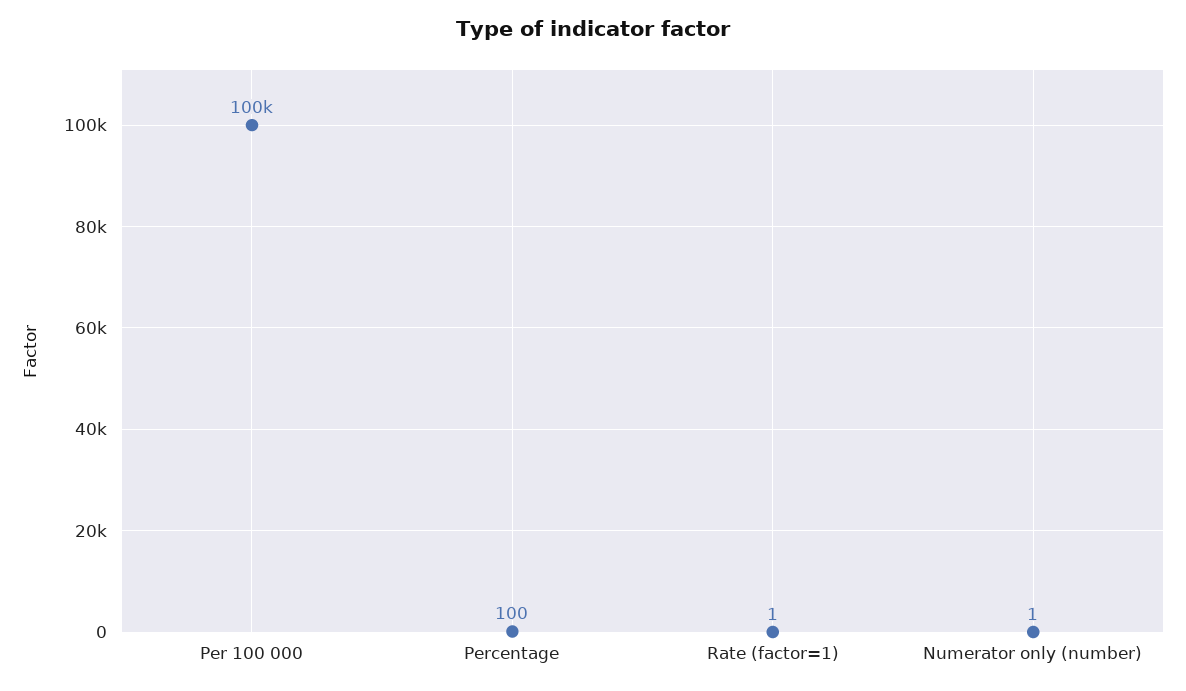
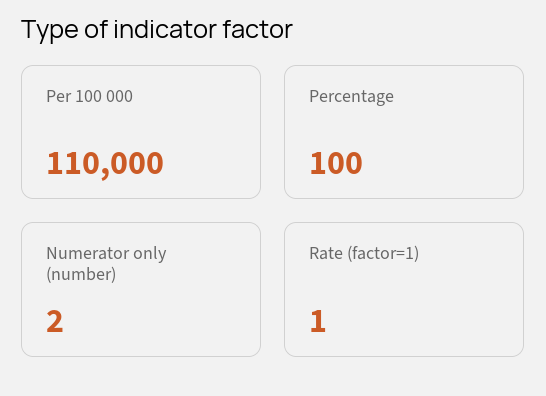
Per 100 000: 100000 -> 110000
Numerator only (number): 1 -> 2

